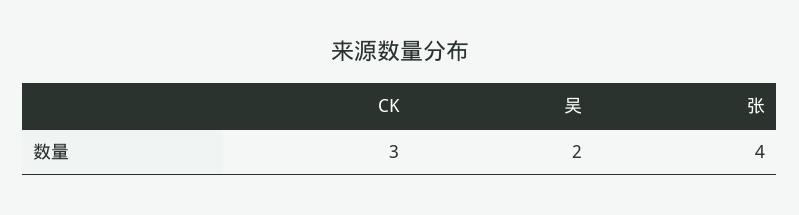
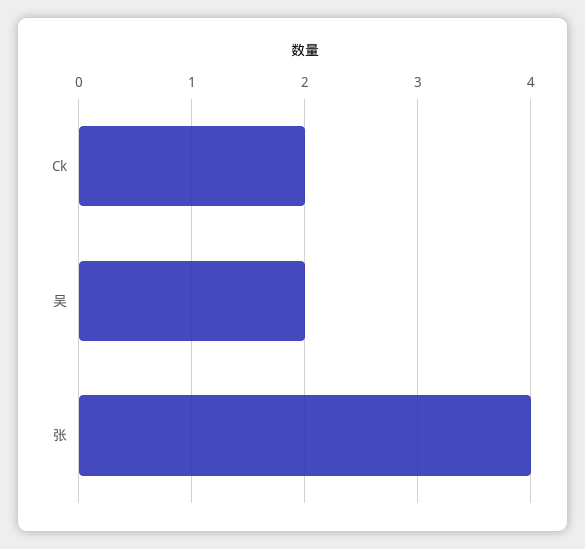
CK: 3 -> 2

